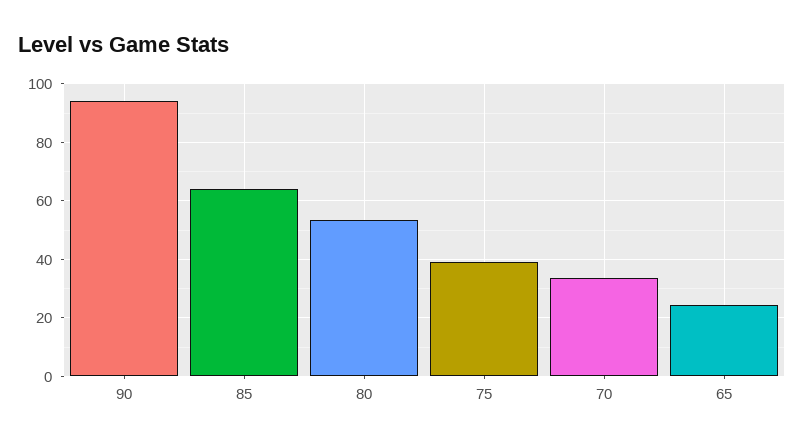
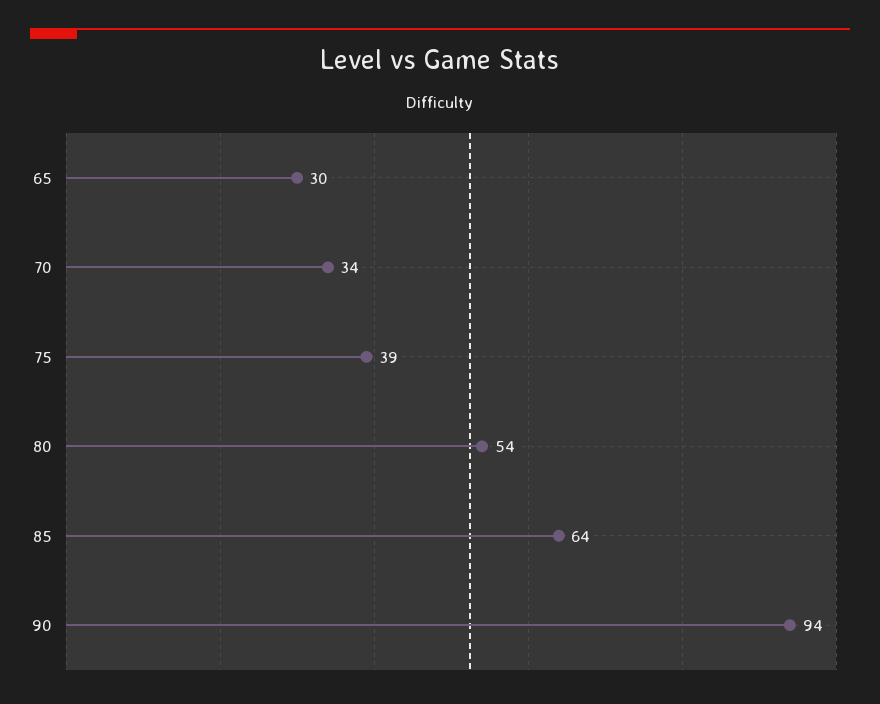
65: 25 -> 30

